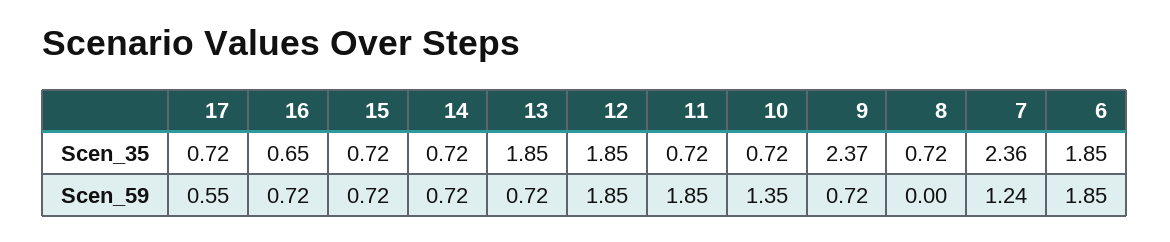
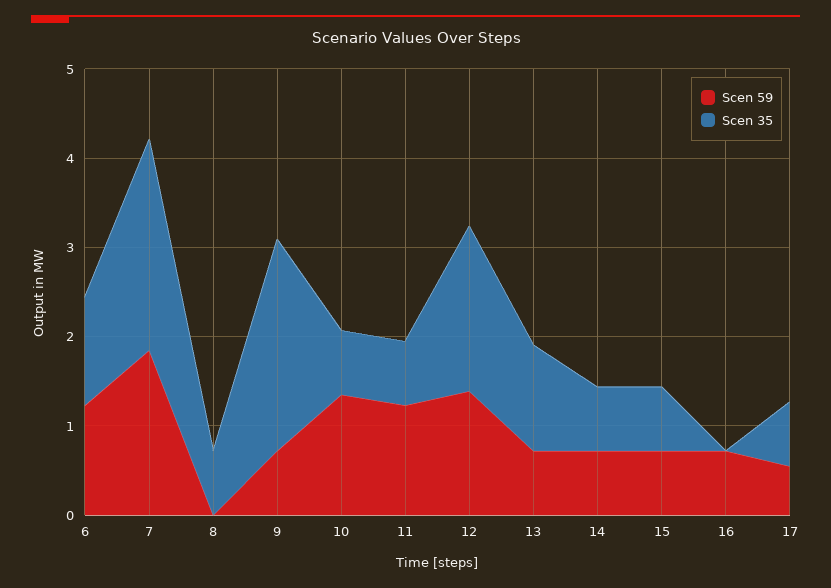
Scen_35, 16: 0.65 -> 0
Scen_35, 13: 1.85 -> 1.2
Scen_35, 6: 1.85 -> 1.2
Scen_59, 12: 1.85 -> 1.4
Scen_59, 11: 1.85 -> 1.2
Scen_59, 7: 1.24 -> 1.8
Scen_59, 6: 1.85 -> 1.2

